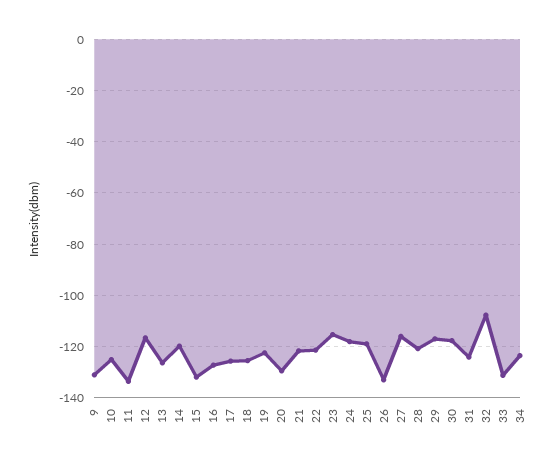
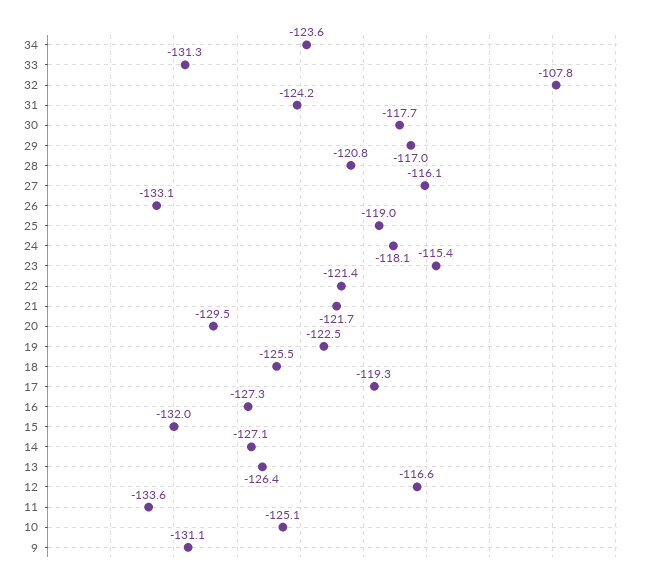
14: -120 -> -127.1
17: -125 -> -119.3

